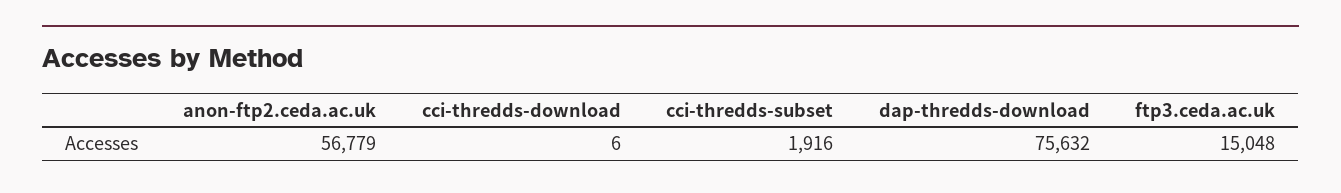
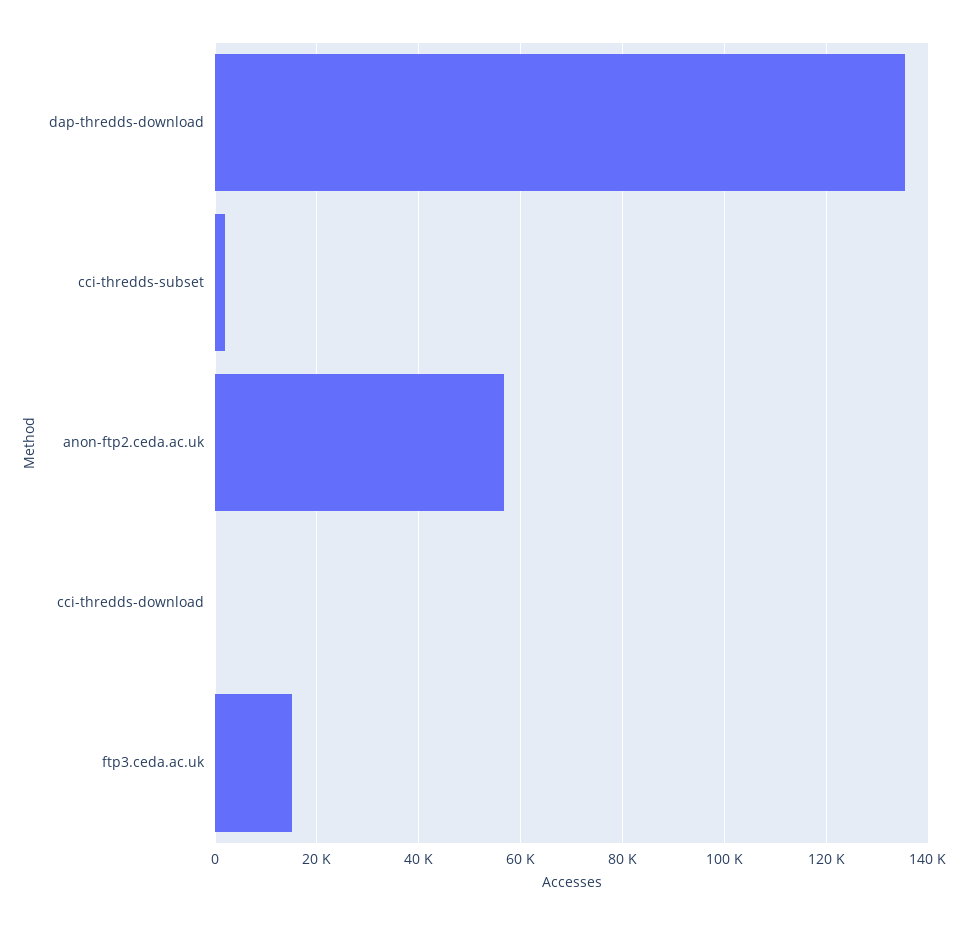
dap-thredds-download: 75632 -> 136000

